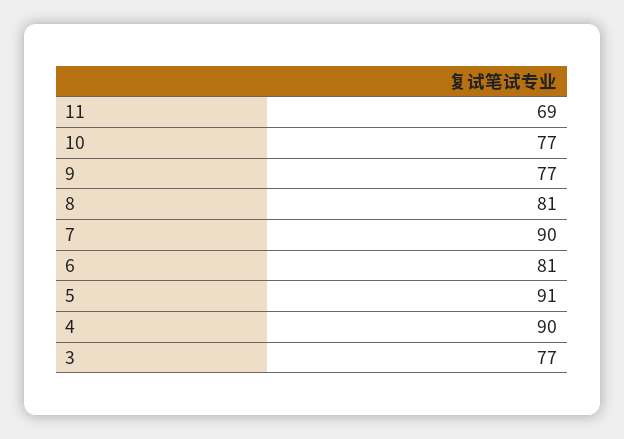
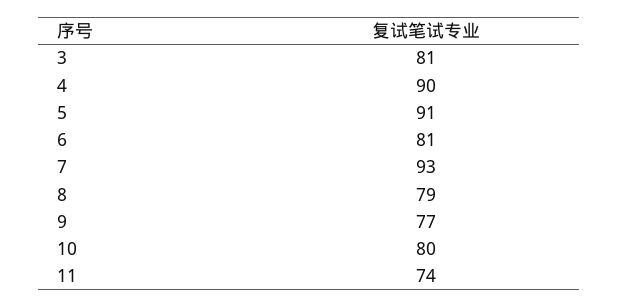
11: 69 -> 74
10: 77 -> 80
8: 81 -> 79
7: 90 -> 93
3: 77 -> 81

